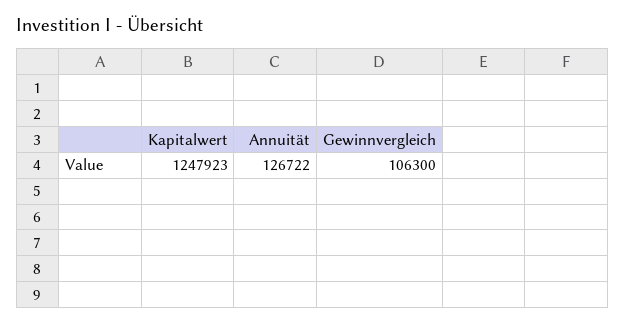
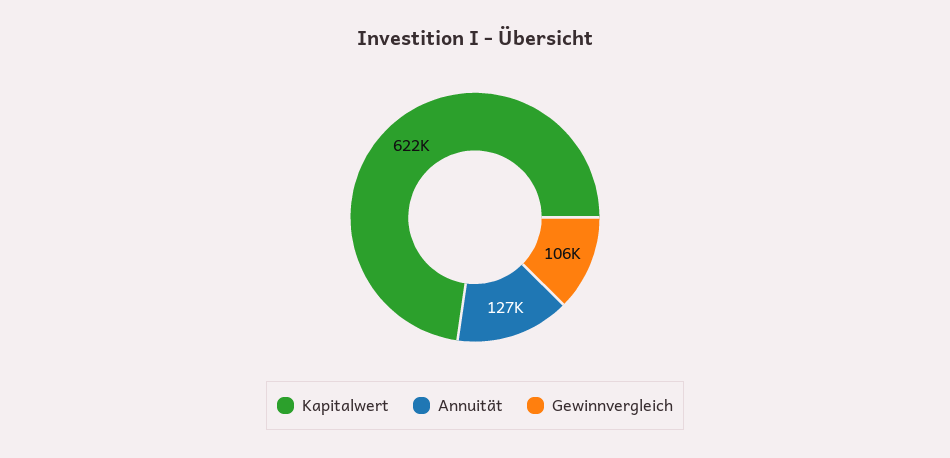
Kapitalwert: 1247923 -> 622000

